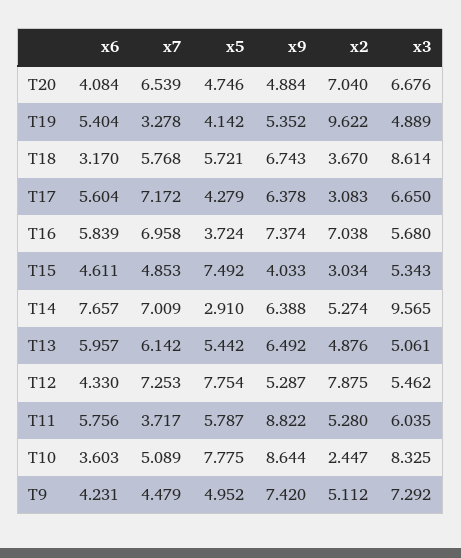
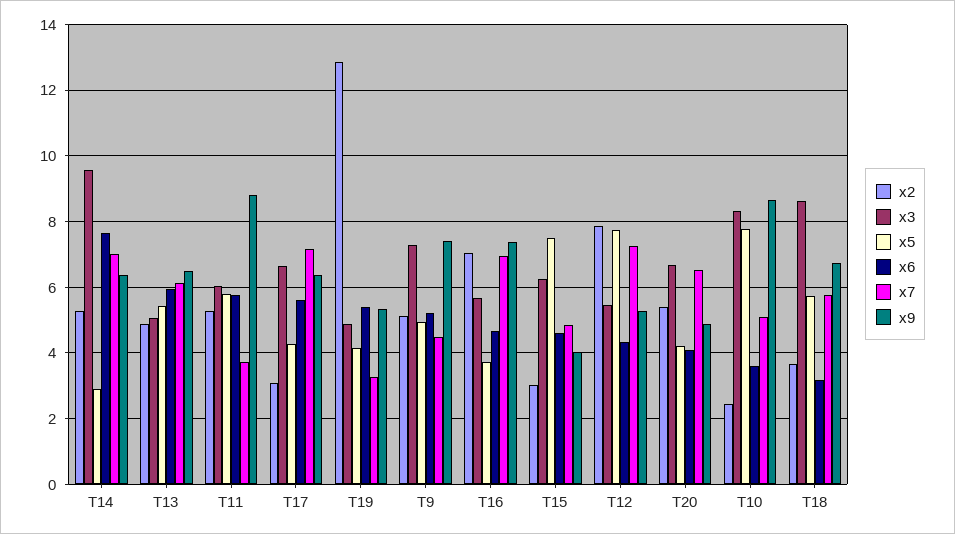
x5, T20: 4.746 -> 4.2
x2, T20: 7.04 -> 5.4
x2, T19: 9.622 -> 12.8
x6, T16: 5.839 -> 4.6
x3, T15: 5.343 -> 6.2
x6, T9: 4.231 -> 5.2

